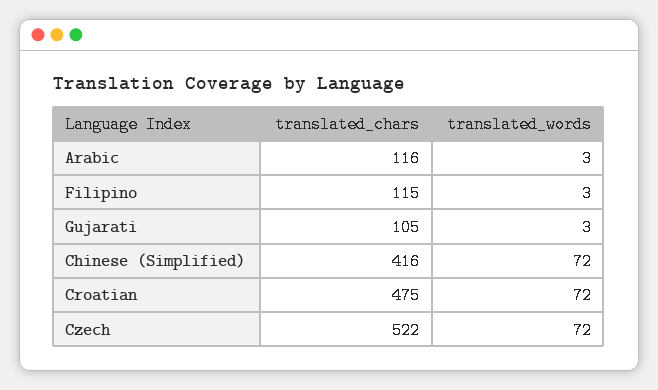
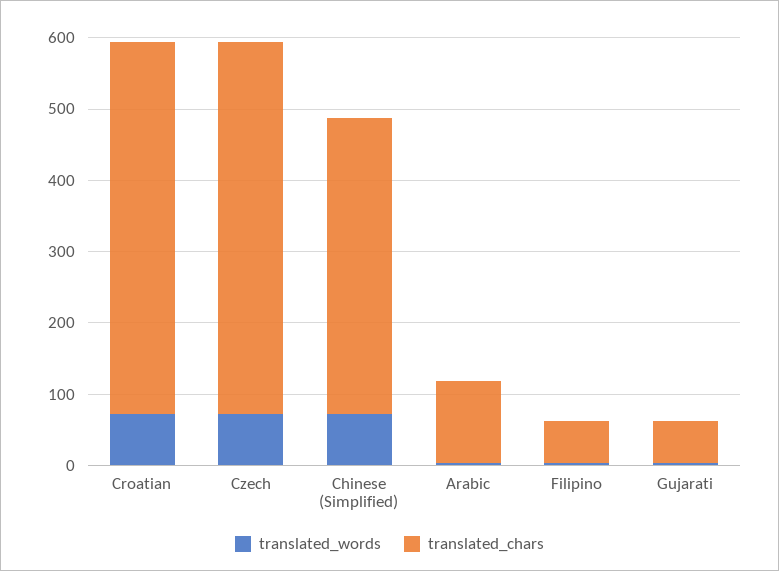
translated_chars, Filipino: 115 -> 60
translated_chars, Gujarati: 105 -> 60
translated_chars, Croatian: 475 -> 520

